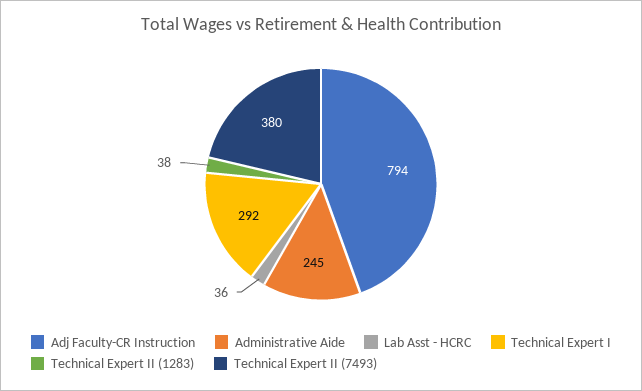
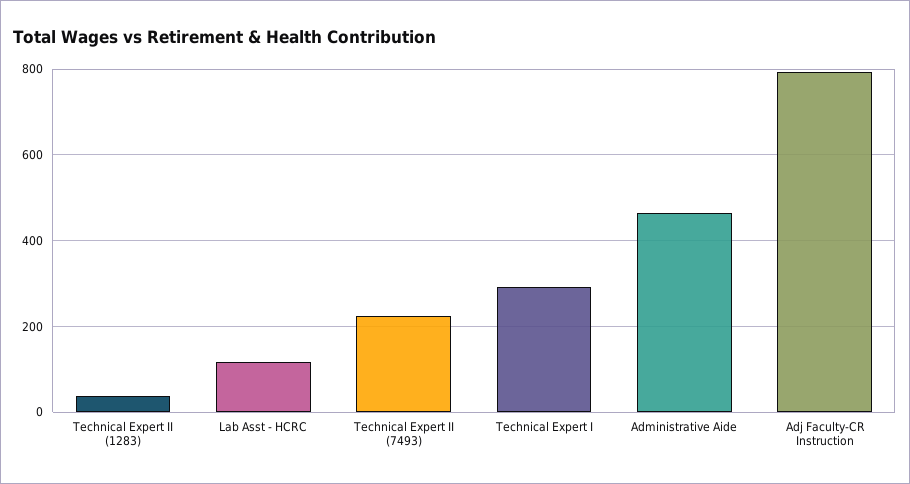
Administrative Aide: 245 -> 460
Lab Asst - HCRC: 36 -> 120
Technical Expert II (7493): 380 -> 220

